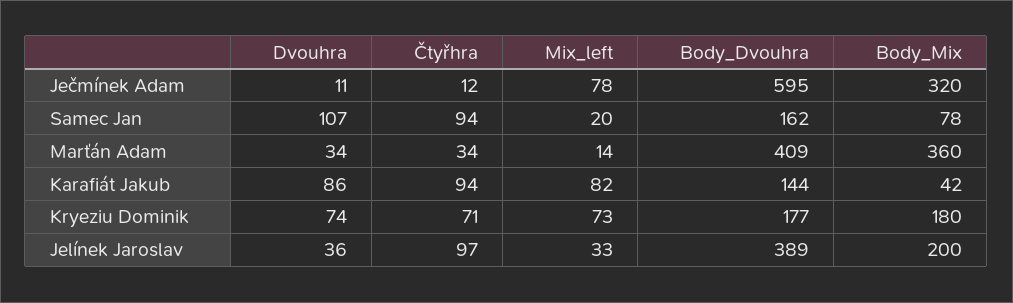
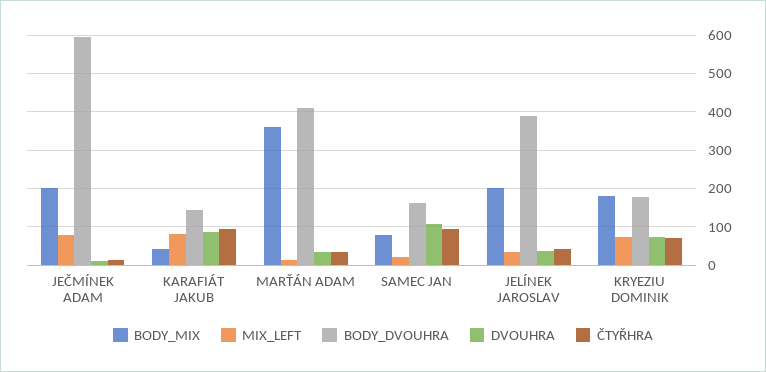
Body_Mix, Ječmínek Adam: 320 -> 200
Čtyřhra, Jelínek Jaroslav: 97 -> 40

